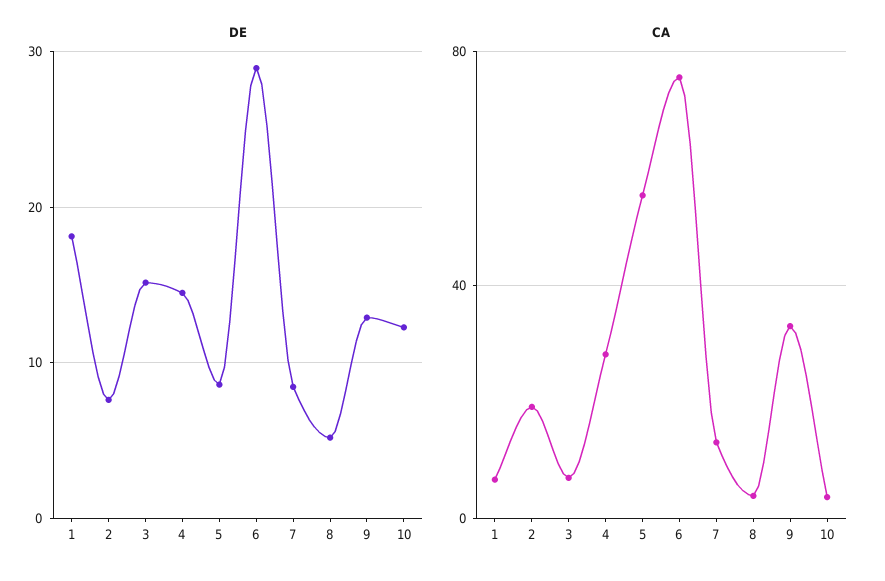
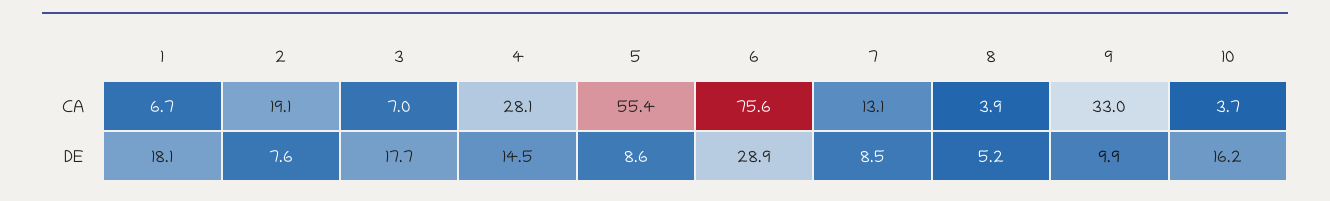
DE, 3: 15 -> 17.7
DE, 9: 13 -> 9.9
DE, 10: 12 -> 16.2

